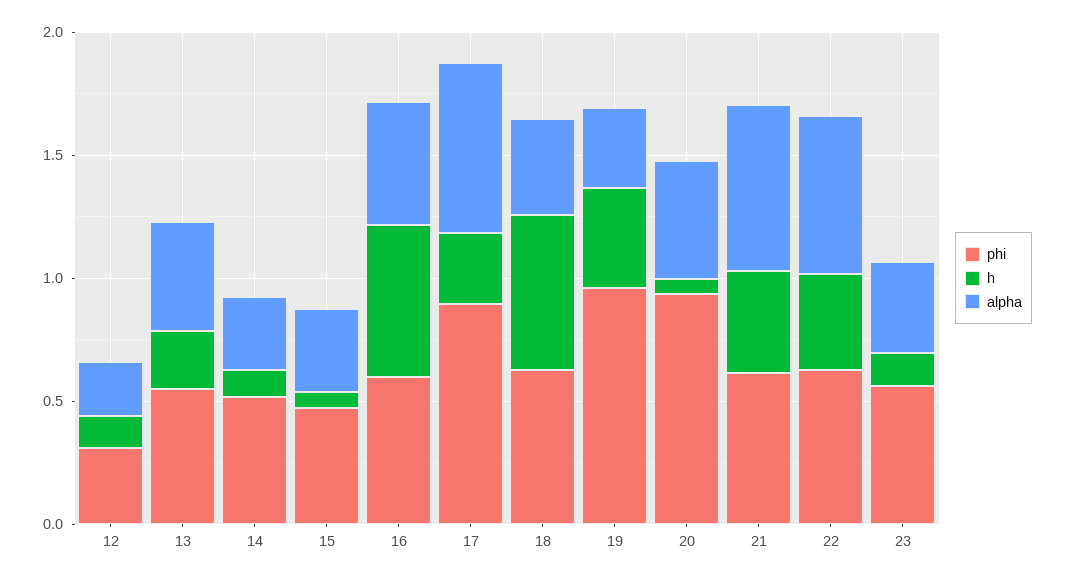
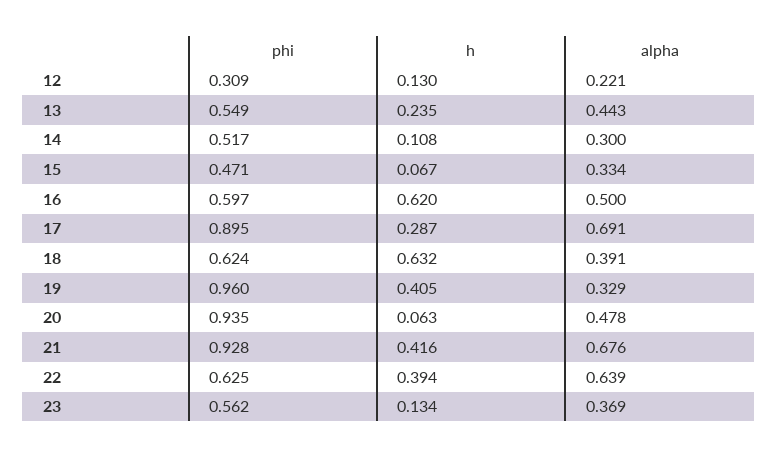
phi, 21: 0.6 -> 0.928

